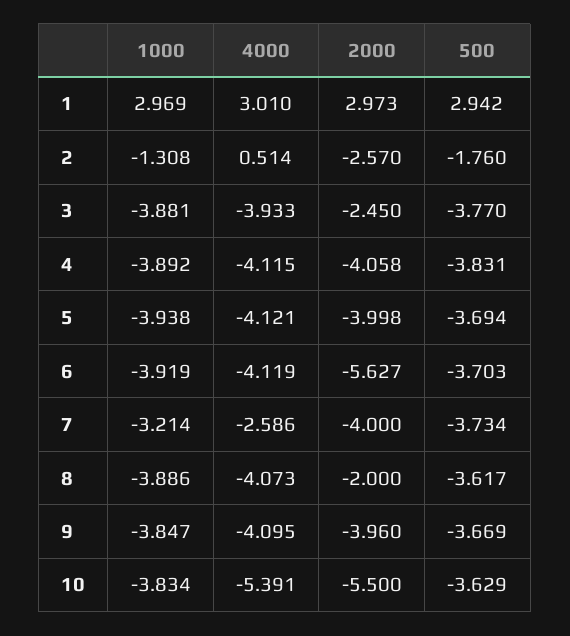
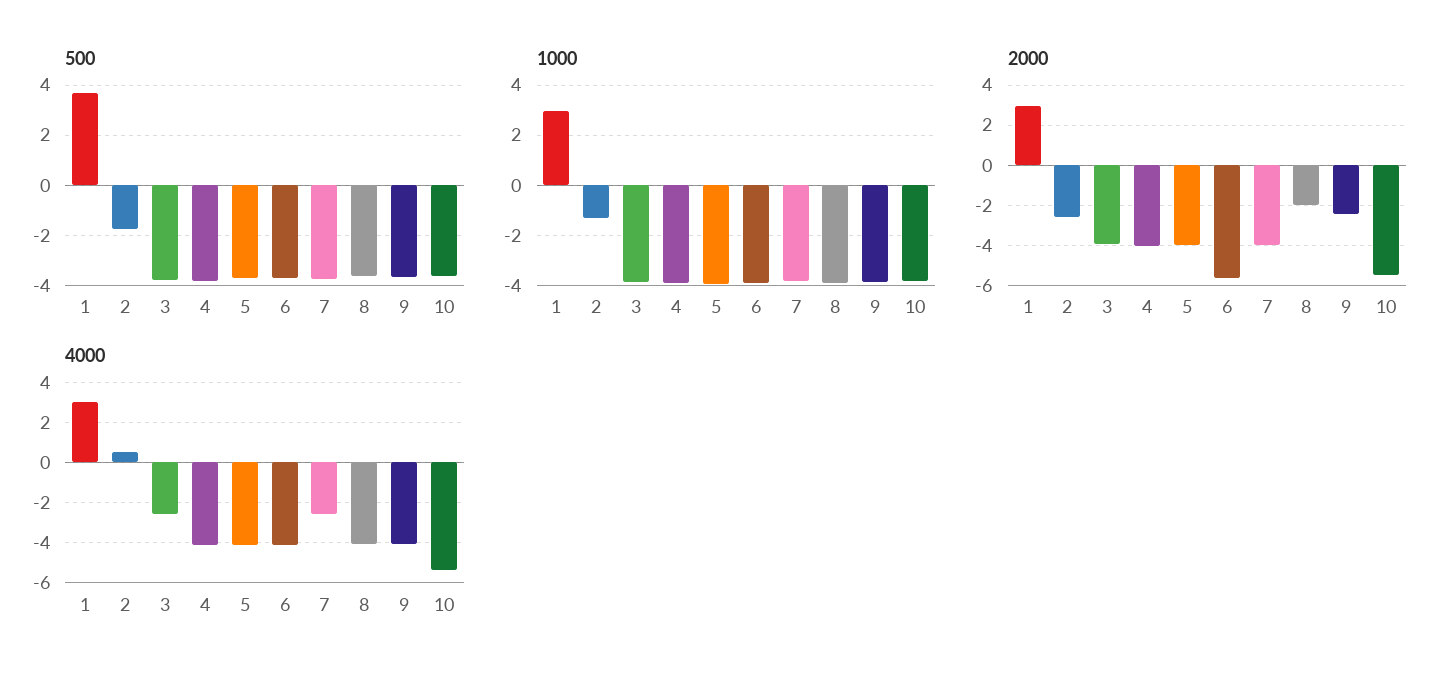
500, 1: 2.942 -> 3.75
4000, 3: -3.933 -> -2.5
2000, 3: -2.45 -> -4
1000, 7: -3.214 -> -3.75
2000, 9: -3.96 -> -2.5

